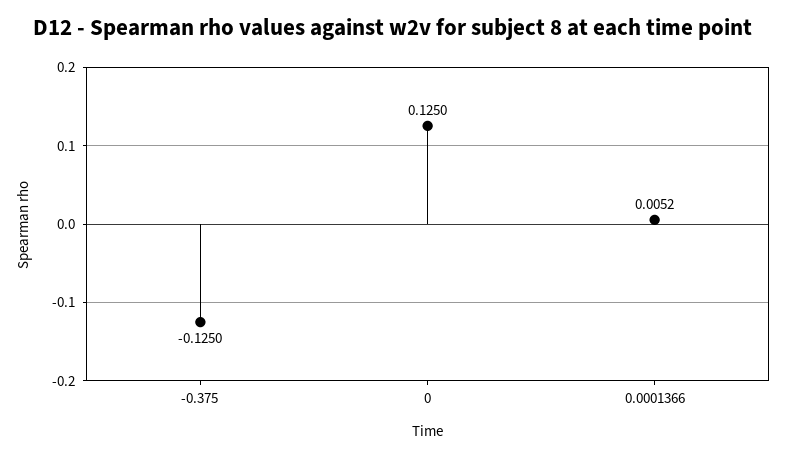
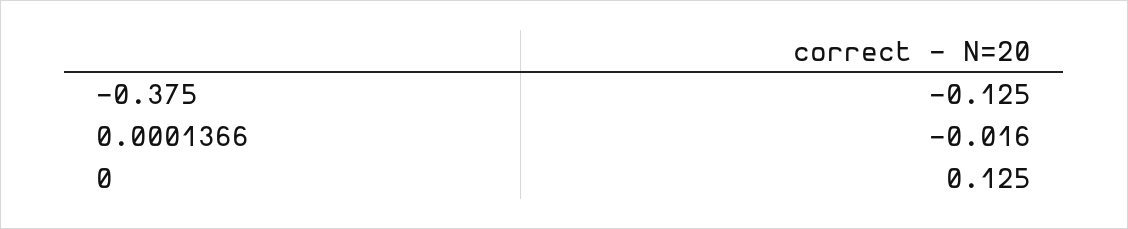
0.0001366: 0.0052 -> -0.016

